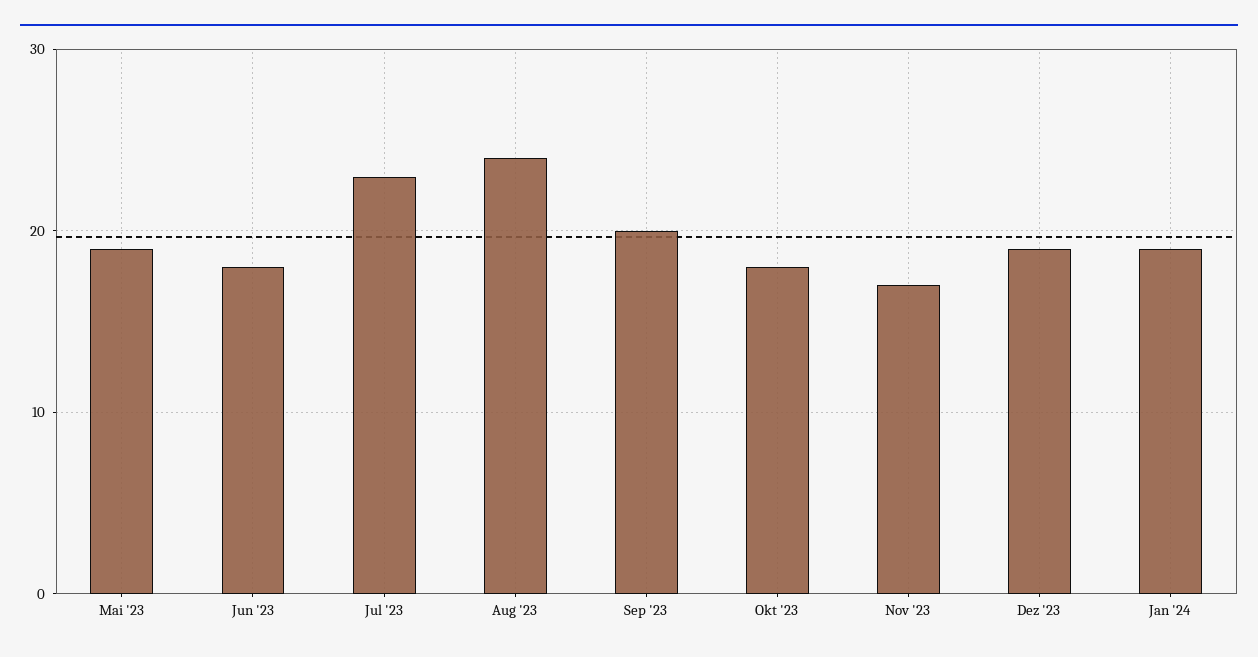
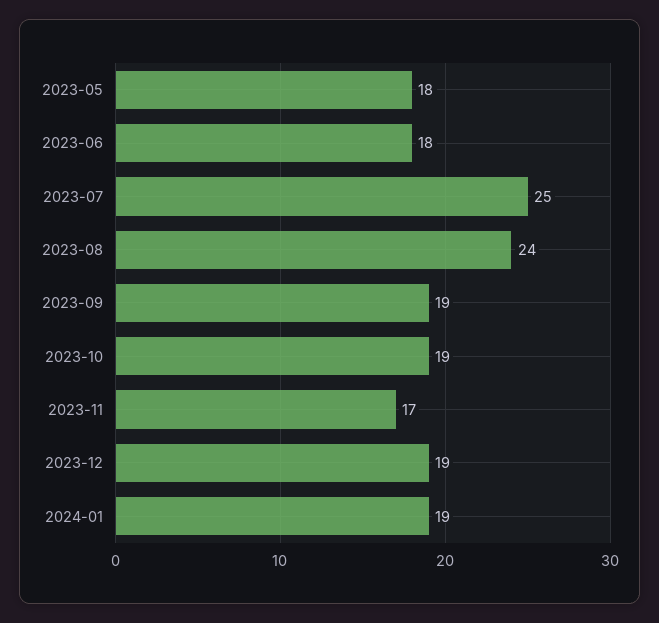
Mai '23: 19 -> 18
Jul '23: 23 -> 25
Sep '23: 20 -> 19
Okt '23: 18 -> 19

